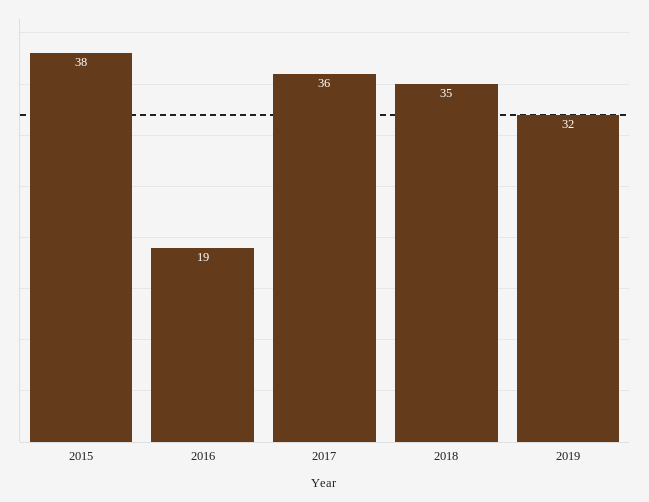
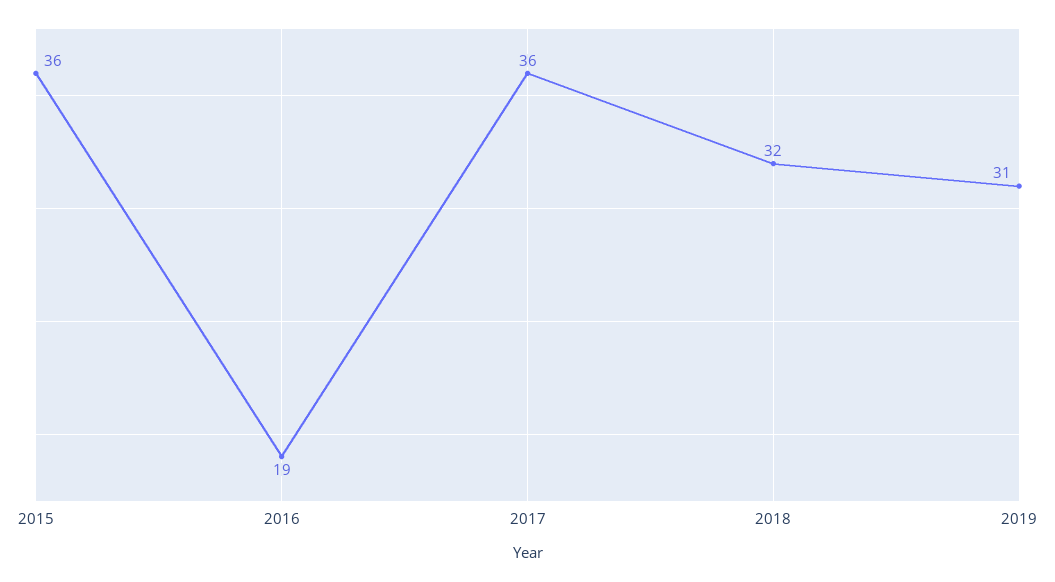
2015: 38 -> 36
2018: 35 -> 32
2019: 32 -> 31

